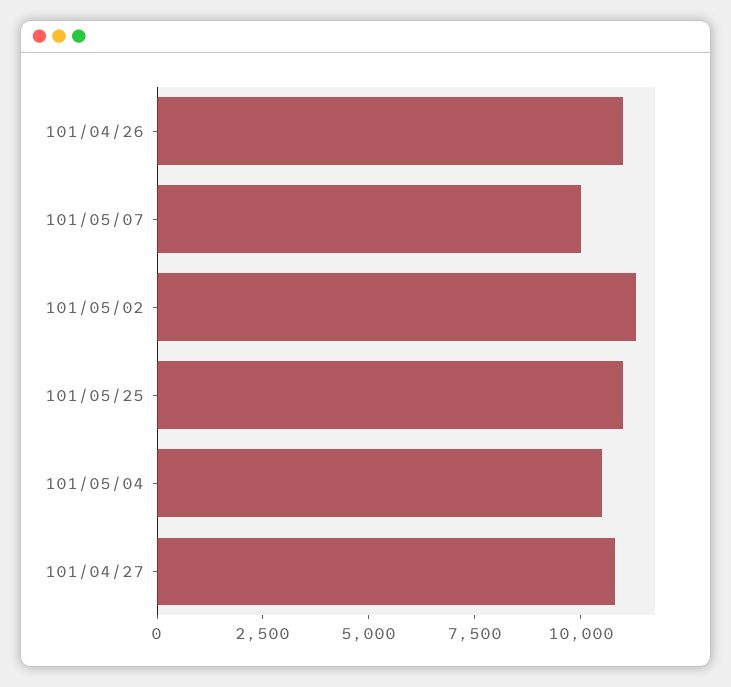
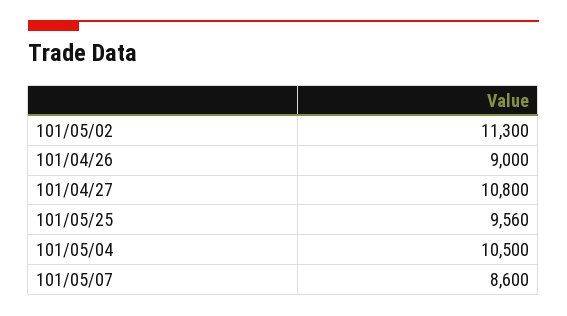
101/04/26: 11000 -> 9000
101/05/07: 10000 -> 8600
101/05/25: 11000 -> 9560

